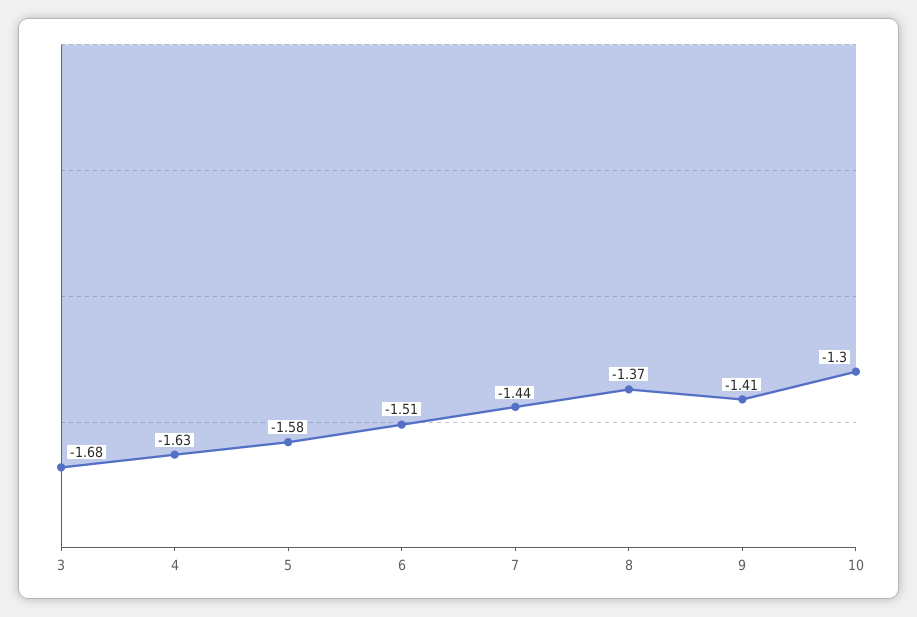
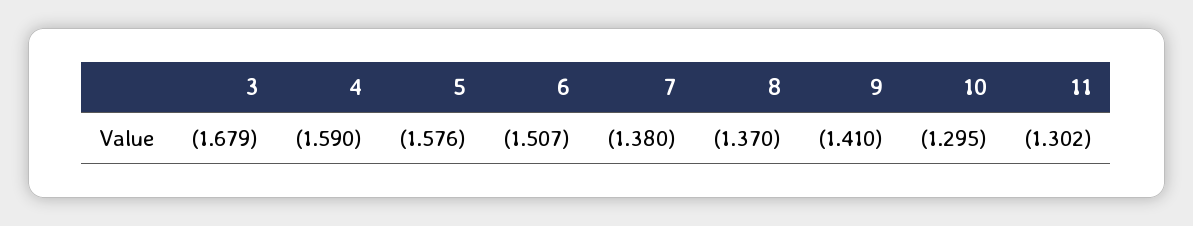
4: -1.63 -> -1.59
7: -1.44 -> -1.38
11: none -> -1.302

